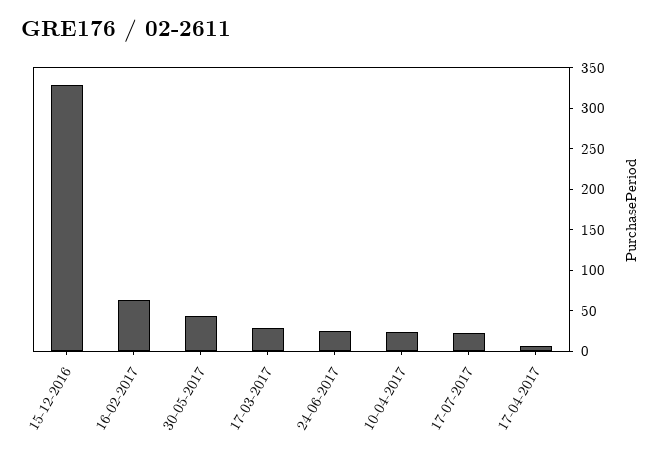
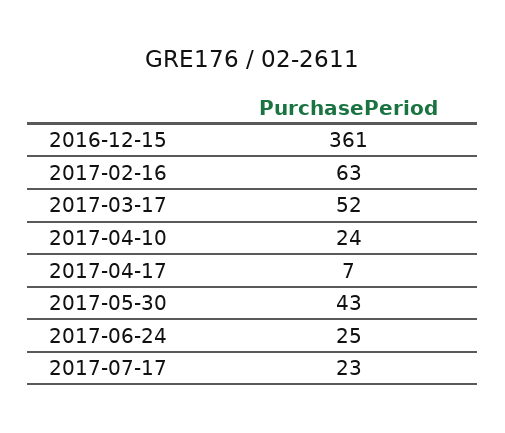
15-12-2016: 330 -> 361
17-03-2017: 30 -> 52

